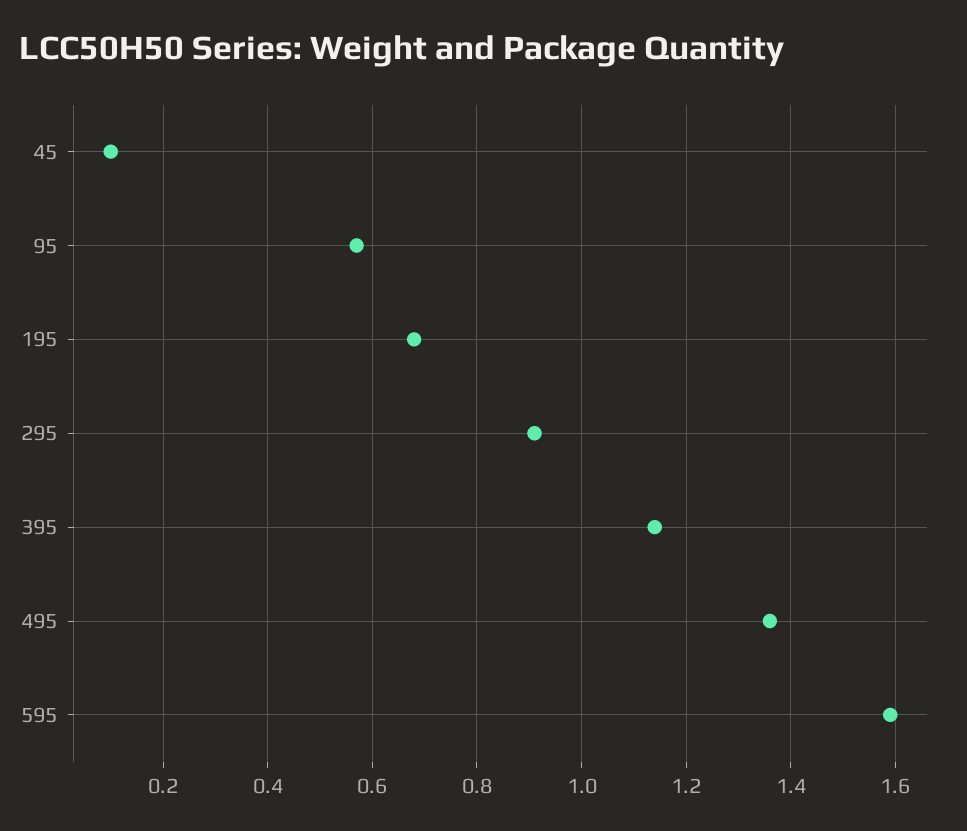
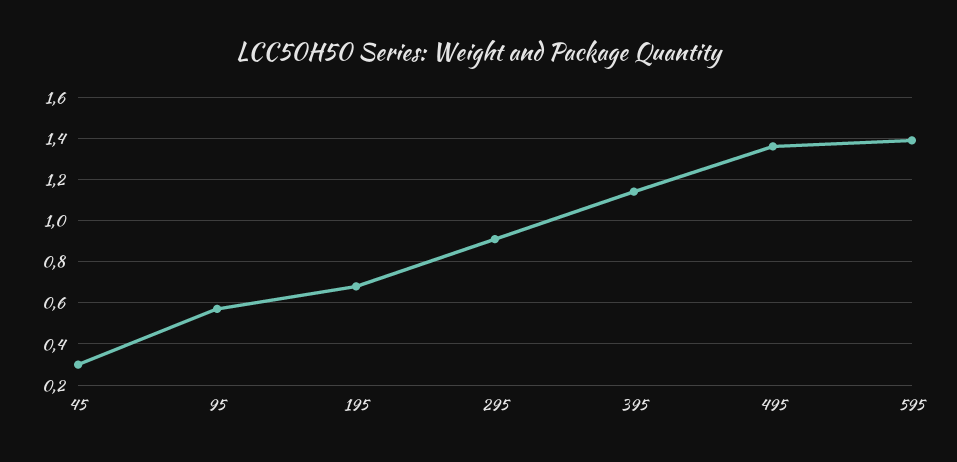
45: 0.1 -> 0.3
595: 1.6 -> 1.4

